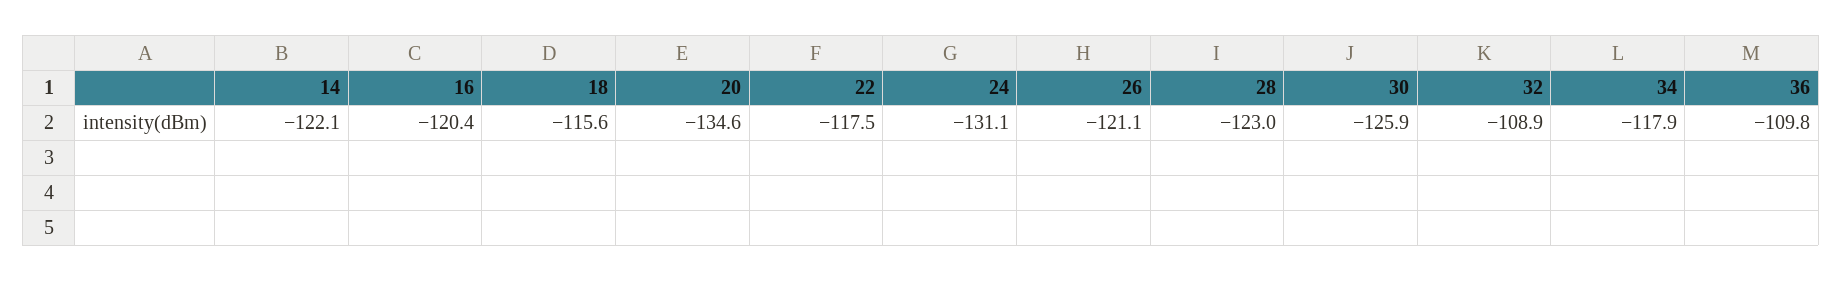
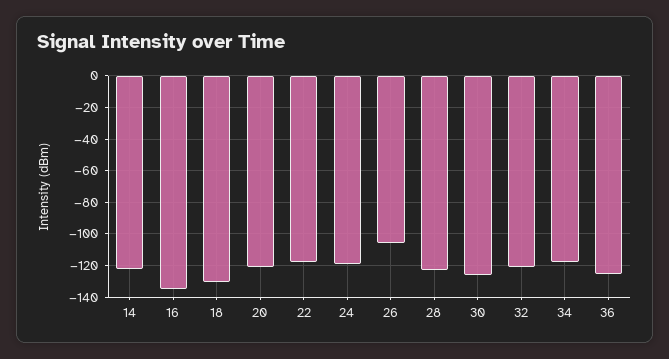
16: -120.4 -> -135
18: -115.6 -> -130
20: -134.6 -> -120
24: -131.1 -> -120
26: -121.1 -> -105
32: -108.9 -> -120
36: -109.8 -> -125

